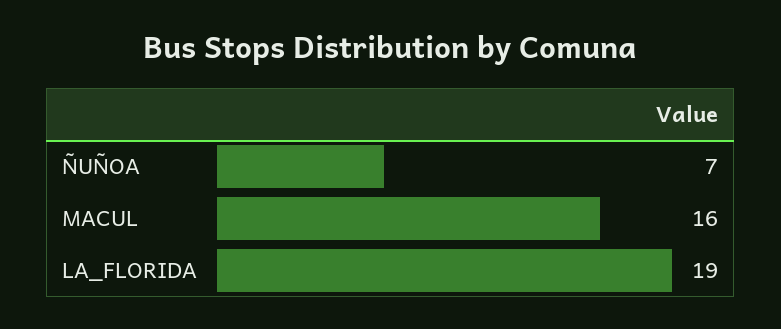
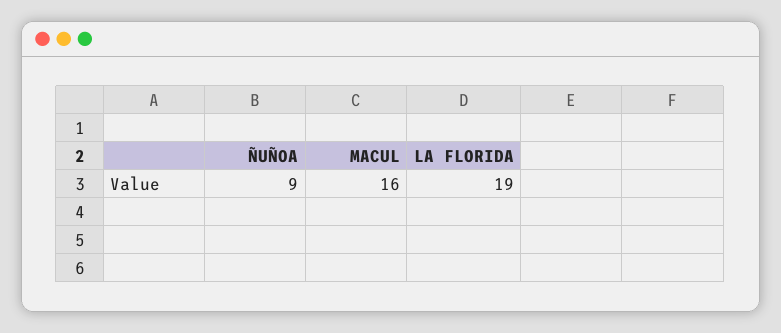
ÑUÑOA: 7 -> 9

